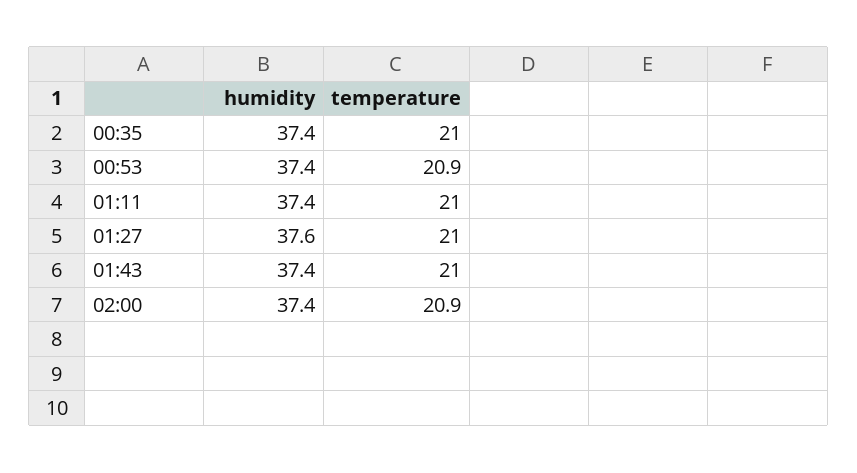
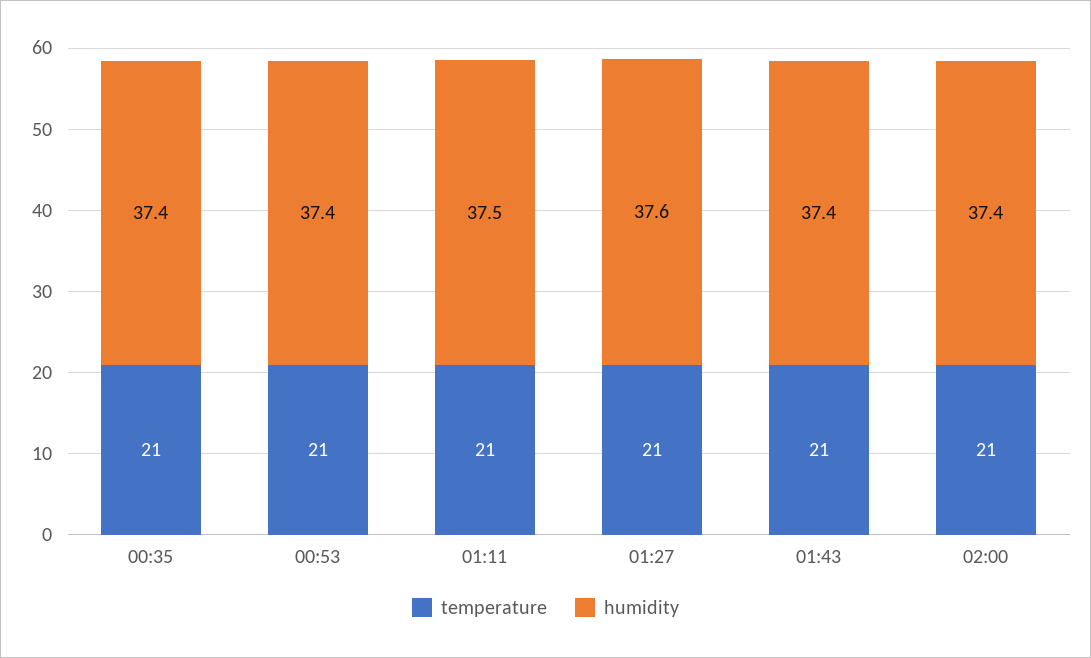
temperature, 00:53: 20.9 -> 21
humidity, 01:11: 37.4 -> 37.5
temperature, 02:00: 20.9 -> 21

